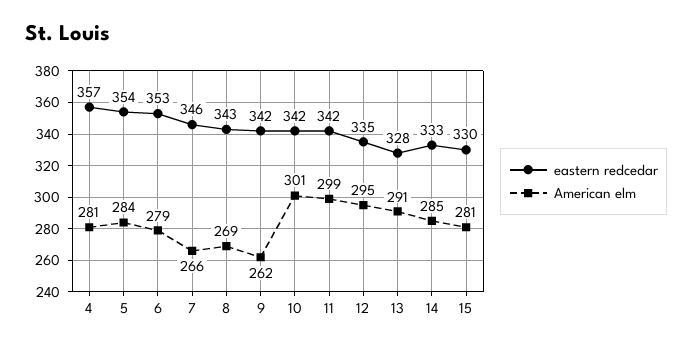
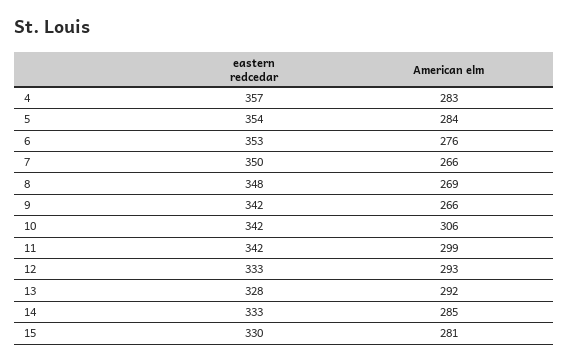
American elm, 4: 281 -> 283
American elm, 6: 279 -> 276
eastern redcedar, 7: 346 -> 350
eastern redcedar, 8: 343 -> 348
American elm, 9: 262 -> 266
American elm, 10: 301 -> 306
eastern redcedar, 12: 335 -> 333
American elm, 12: 295 -> 293
American elm, 13: 291 -> 292

